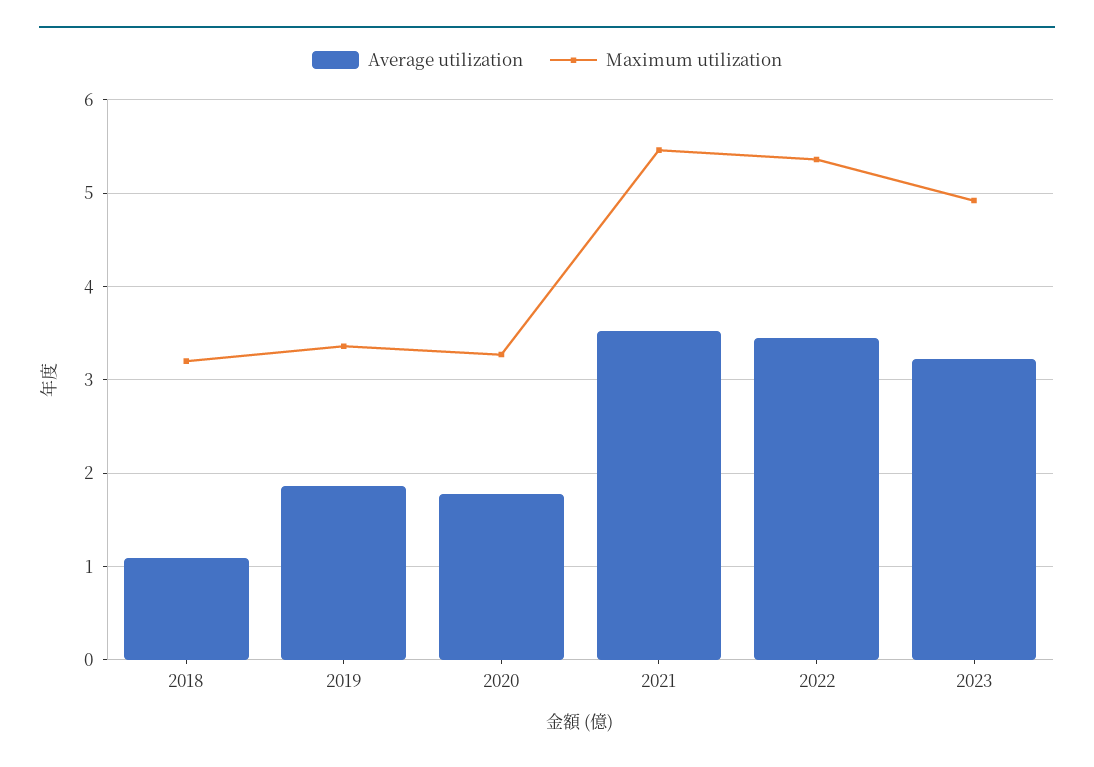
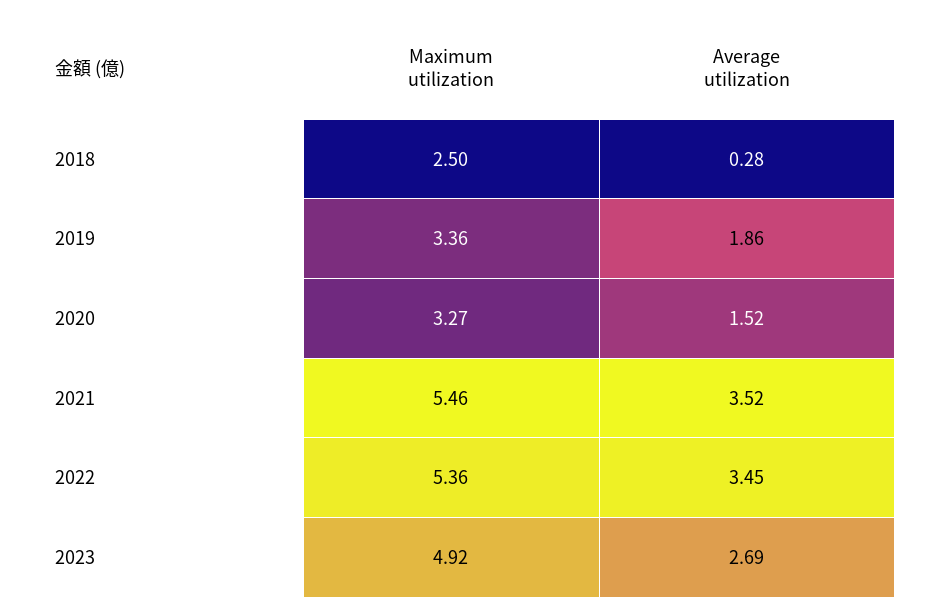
Average utilization, 2018: 1.1 -> 0.28
Maximum utilization, 2018: 3.2 -> 2.5
Average utilization, 2020: 1.8 -> 1.52
Average utilization, 2023: 3.2 -> 2.69

